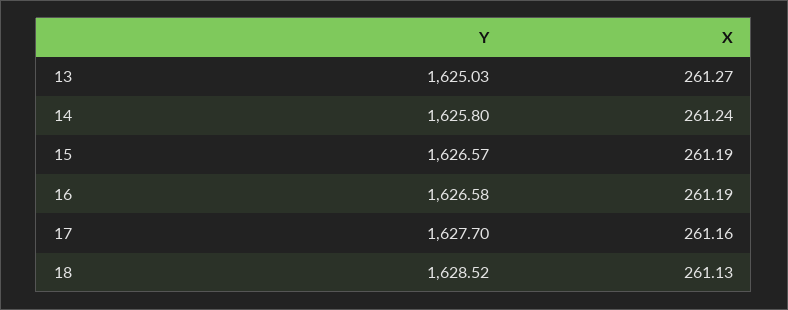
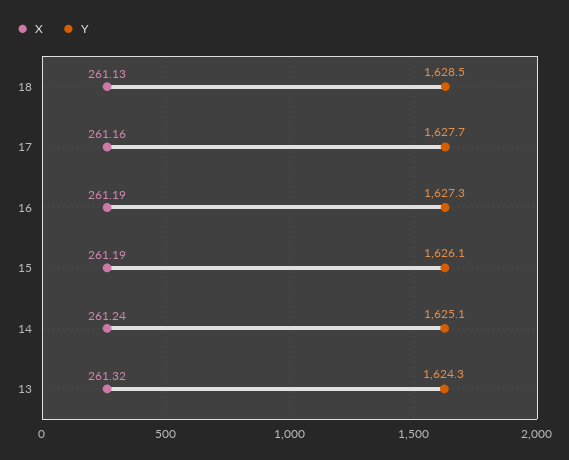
Y, 13: 1625.03 -> 1624.3
X, 13: 261.27 -> 261.32
Y, 14: 1625.8 -> 1625.1
Y, 15: 1626.57 -> 1626.1
Y, 16: 1626.58 -> 1627.3

